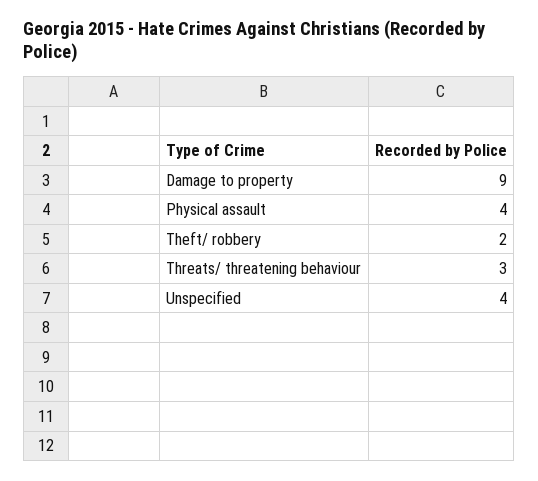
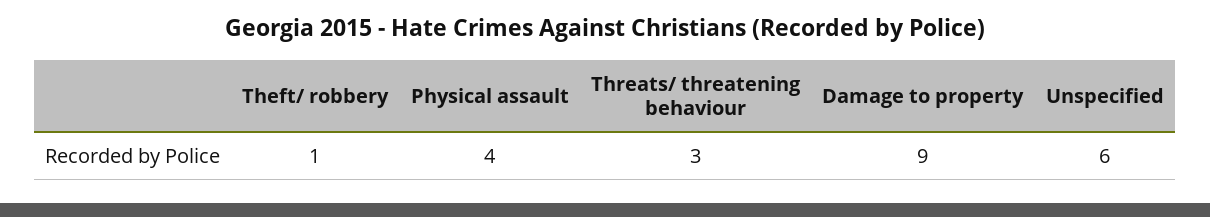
Theft/ robbery: 2 -> 1
Unspecified: 4 -> 6

